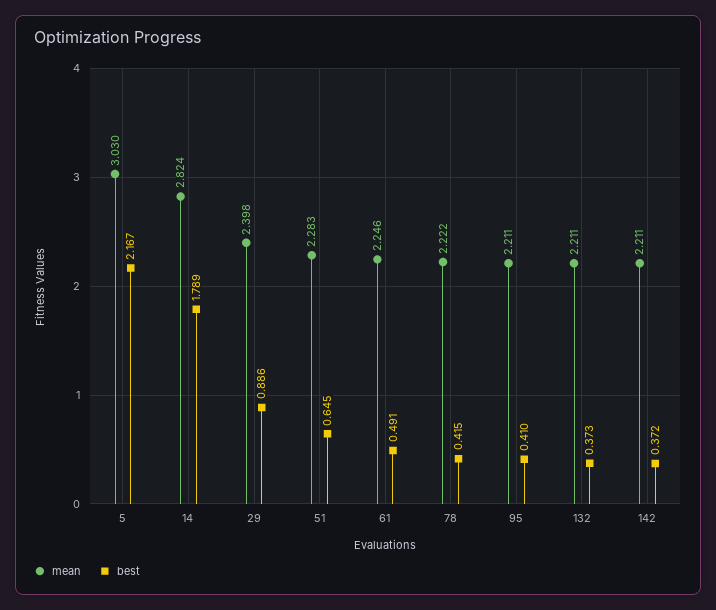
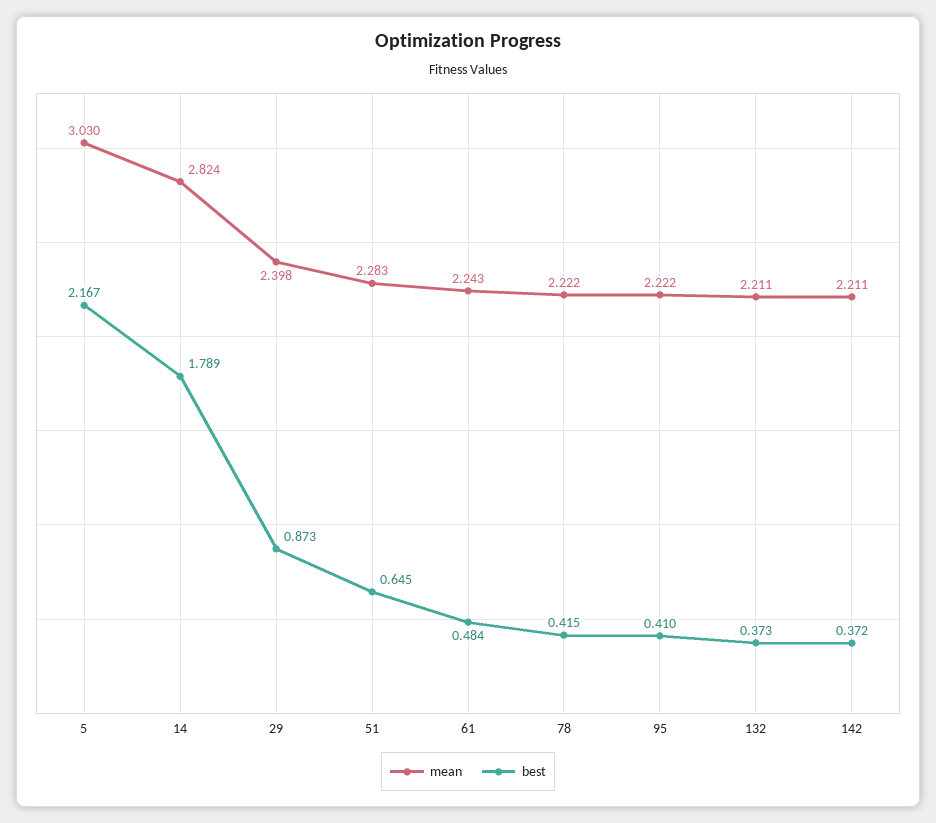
best, 29: 0.886 -> 0.873
mean, 61: 2.246 -> 2.243
best, 61: 0.491 -> 0.484
mean, 95: 2.211 -> 2.222

